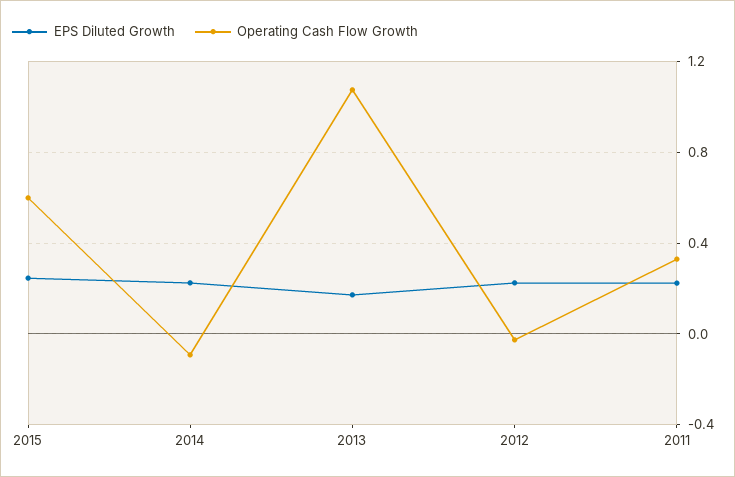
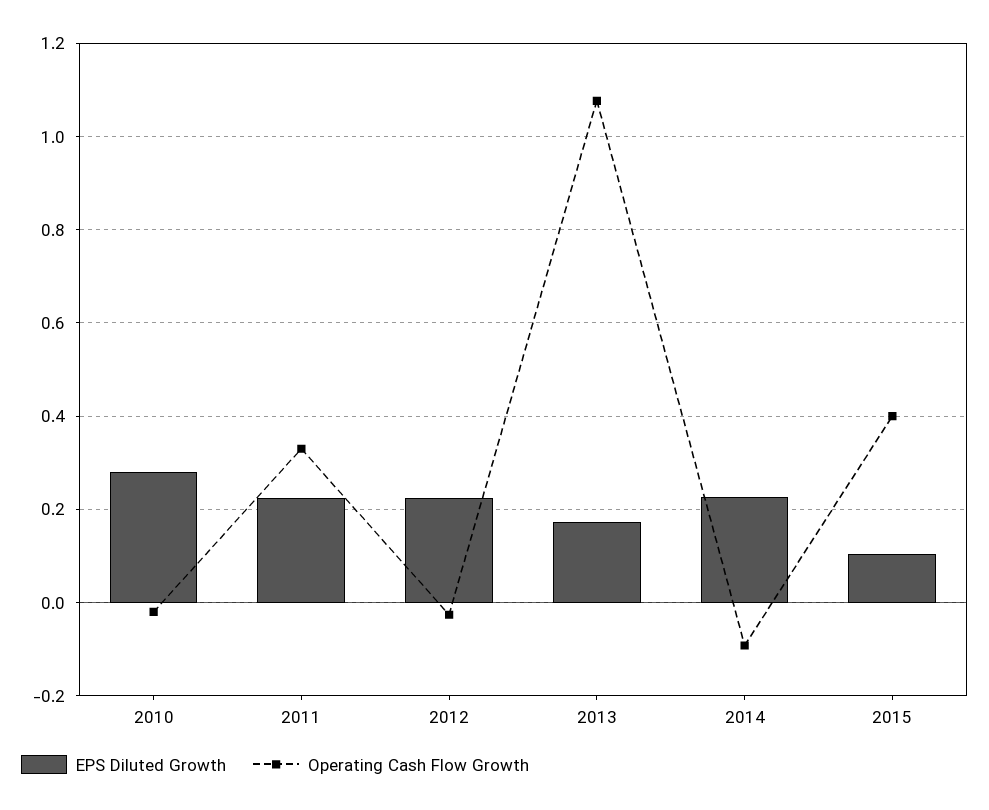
EPS Diluted Growth, 2015: 0.25 -> 0.1
Operating Cash Flow Growth, 2015: 0.6 -> 0.4
EPS Diluted Growth, 2010: none -> 0.28
Operating Cash Flow Growth, 2010: none -> -0.02

